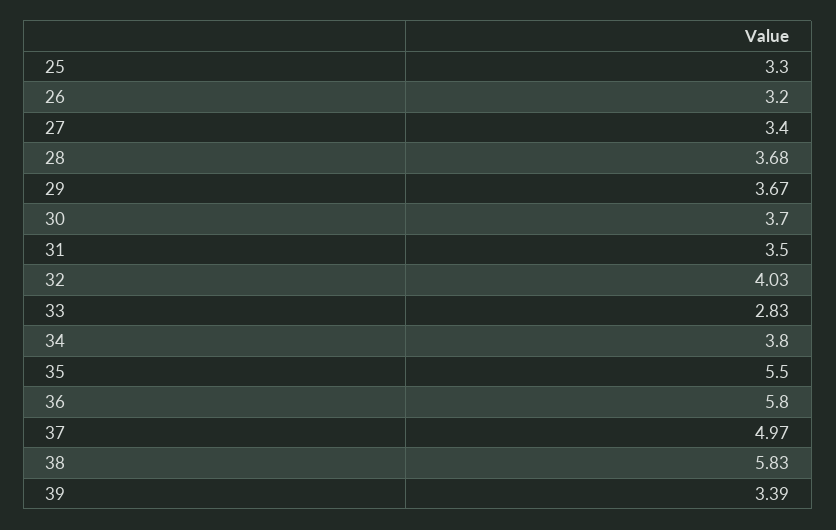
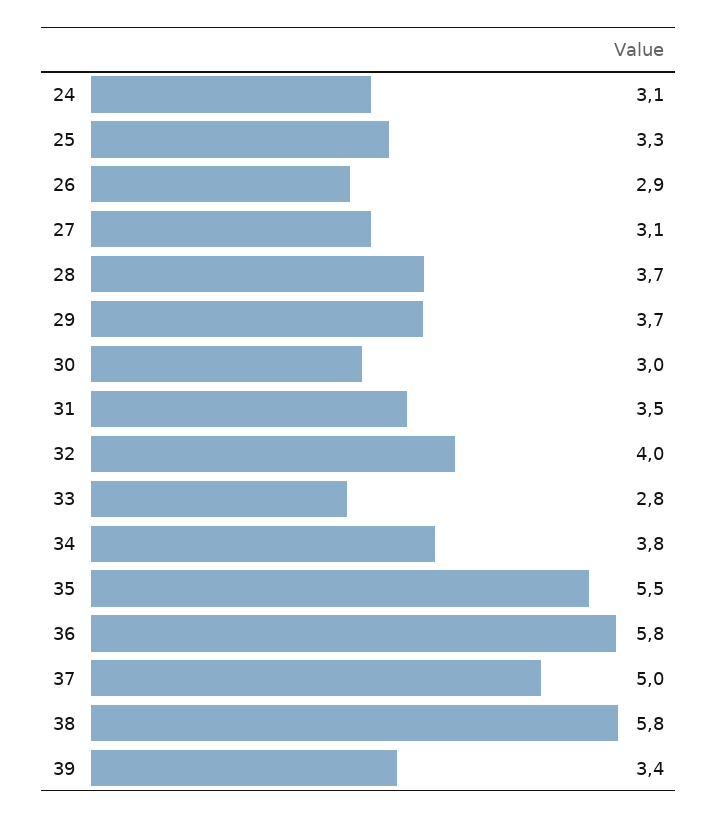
26: 3.2 -> 2.9
27: 3.4 -> 3.1
30: 3.7 -> 3
24: none -> 3.1

